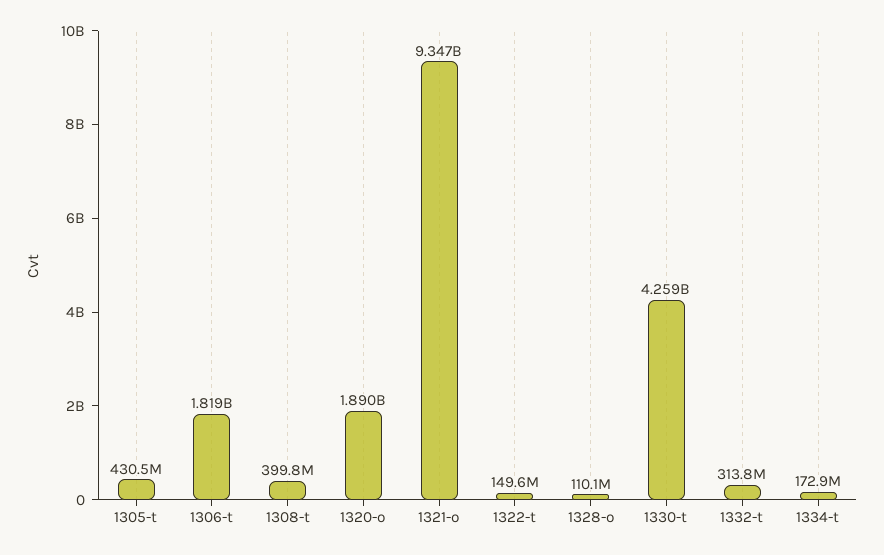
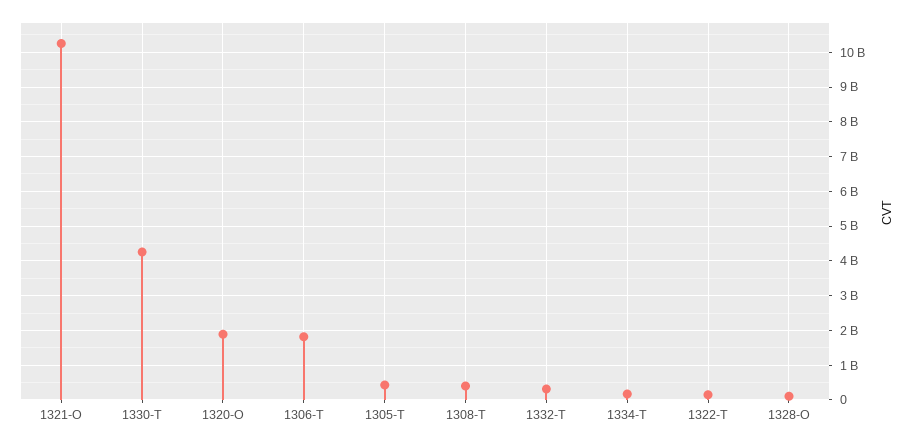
1321-o: 9347000000 -> 10200000000

